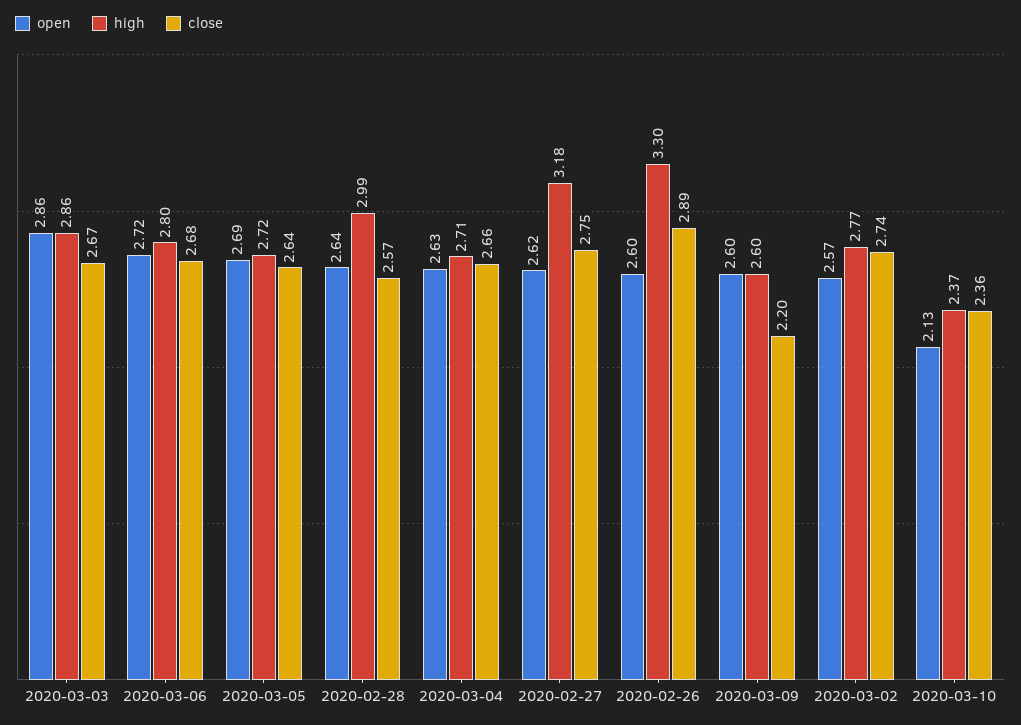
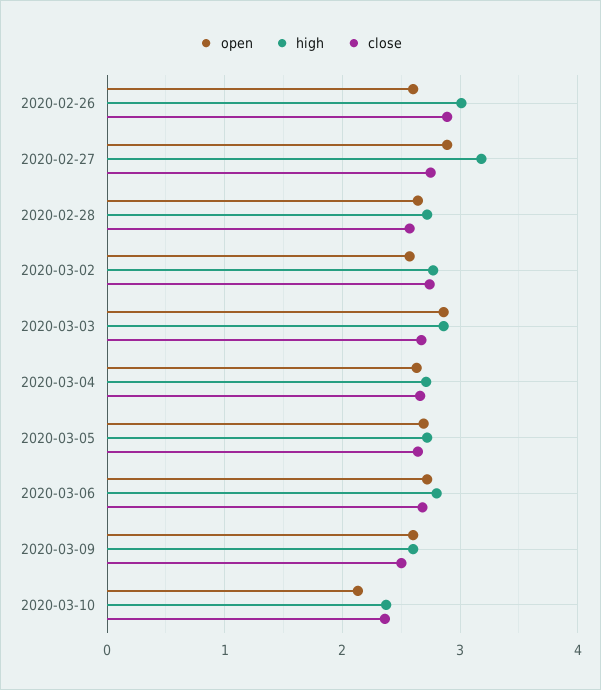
high, 2020-02-28: 2.99 -> 2.7
open, 2020-02-27: 2.62 -> 2.9
high, 2020-02-26: 3.3 -> 3
close, 2020-03-09: 2.2 -> 2.5

